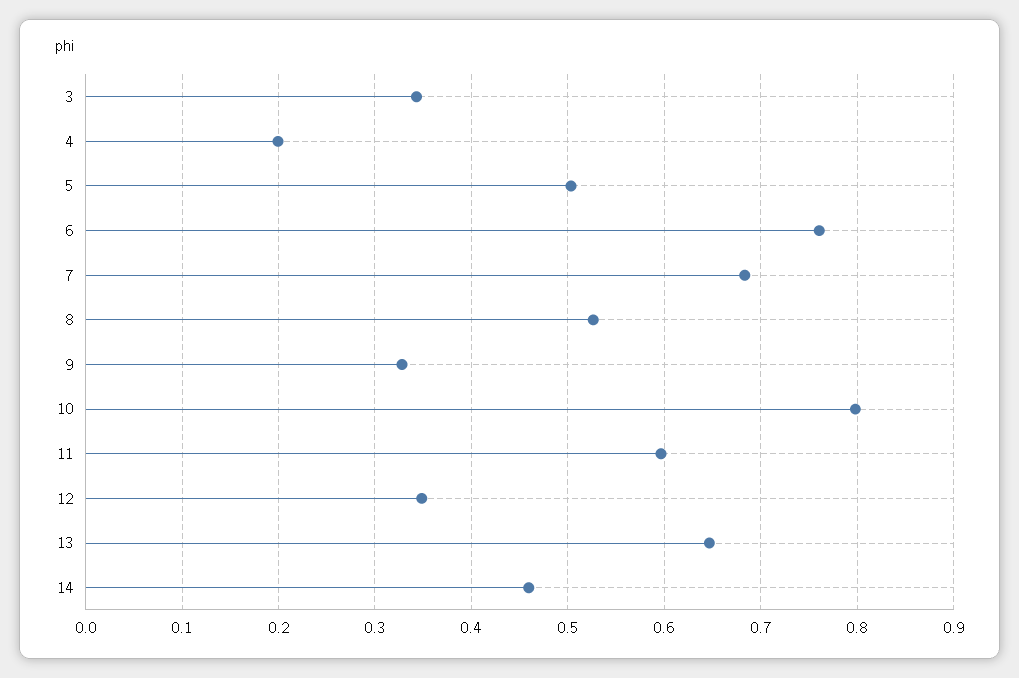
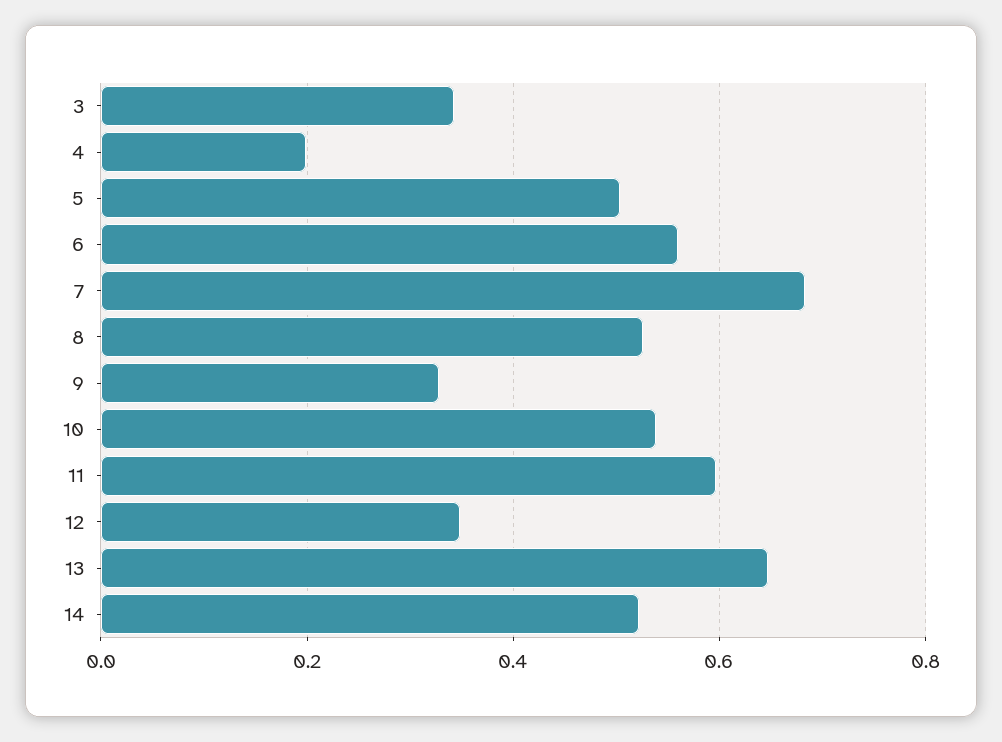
6: 0.76 -> 0.56
10: 0.8 -> 0.54
14: 0.46 -> 0.52

